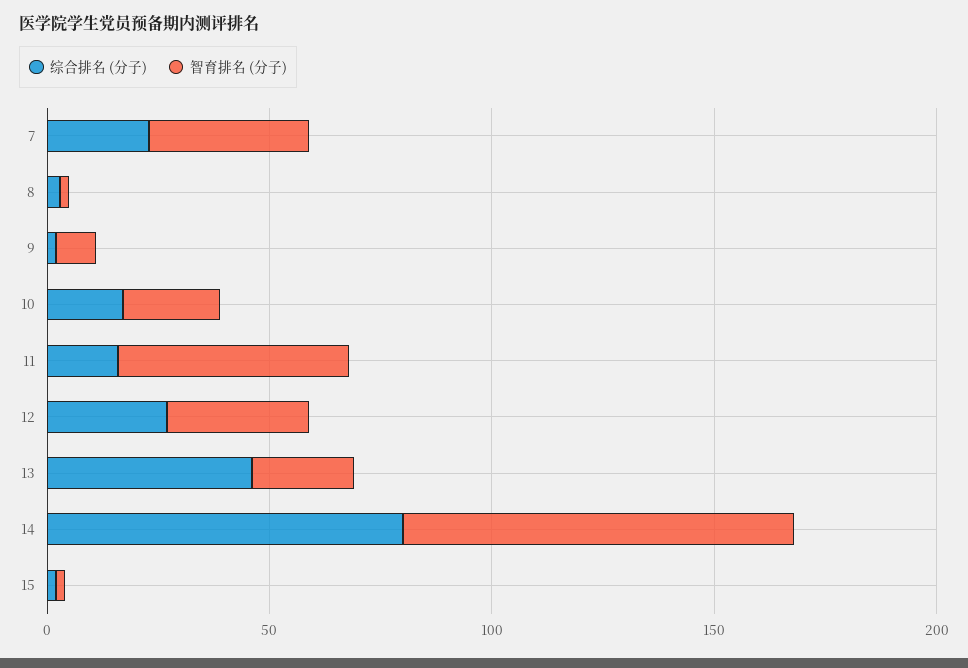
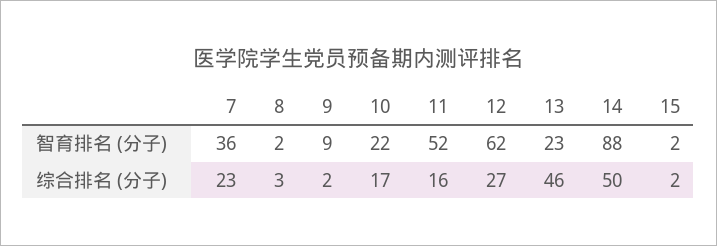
智育排名 (分子), 12: 30 -> 62
综合排名 (分子), 14: 80 -> 50

